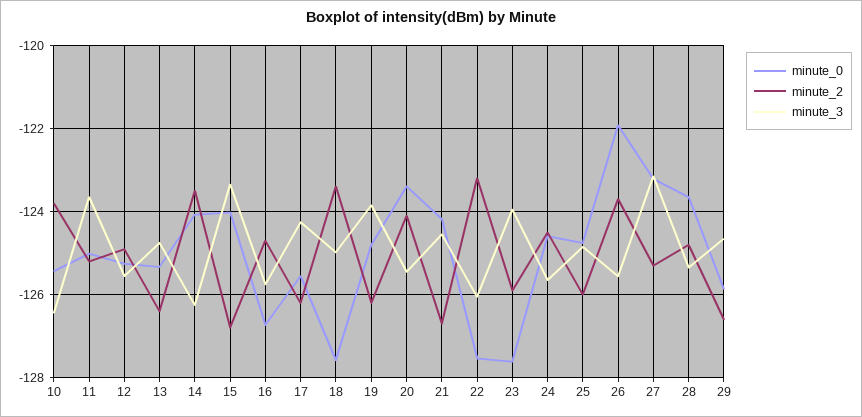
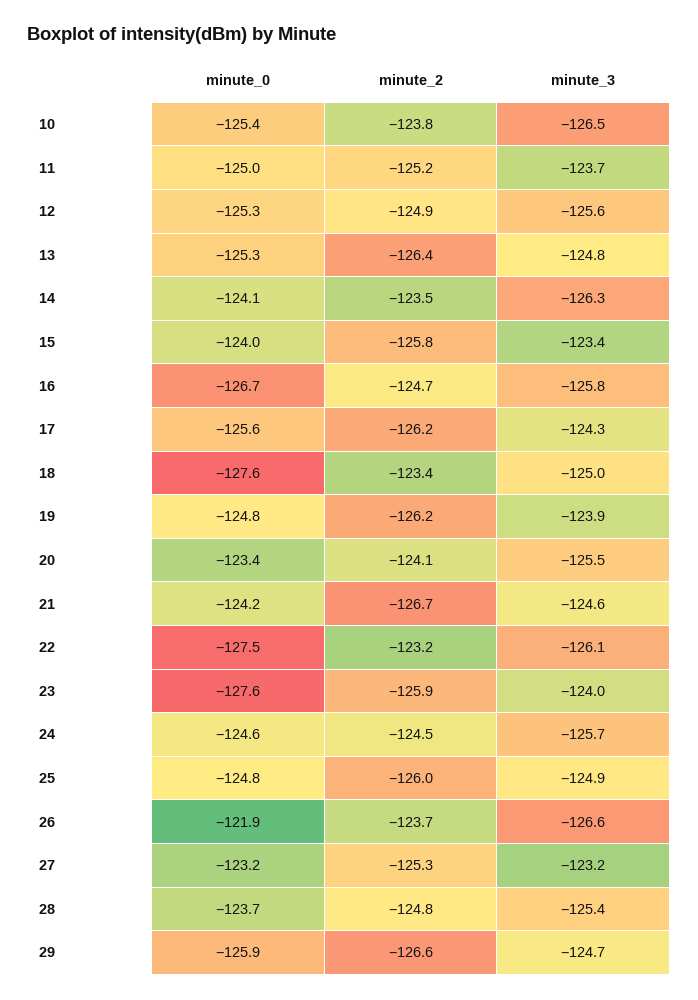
minute_2, 15: -126.8 -> -125.8
minute_3, 26: -125.6 -> -126.6

